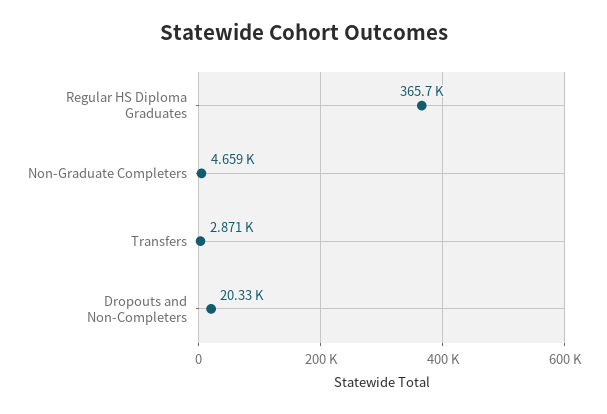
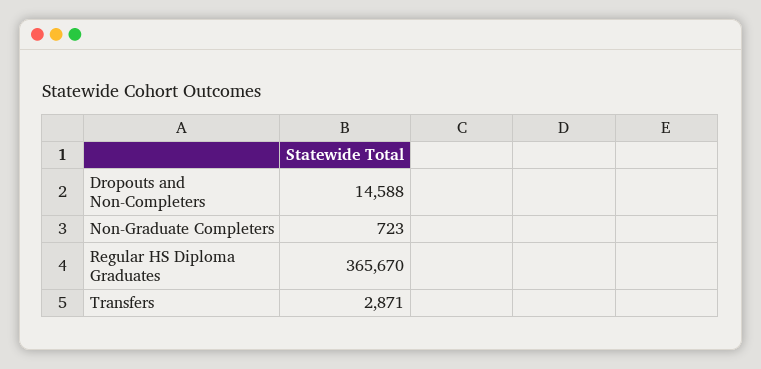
Non-Graduate Completers: 4659 -> 723
Dropouts and Non-Completers: 20330 -> 14588

